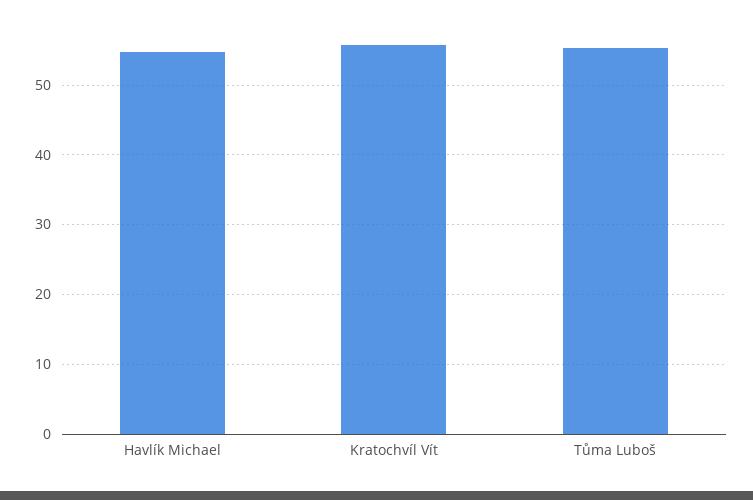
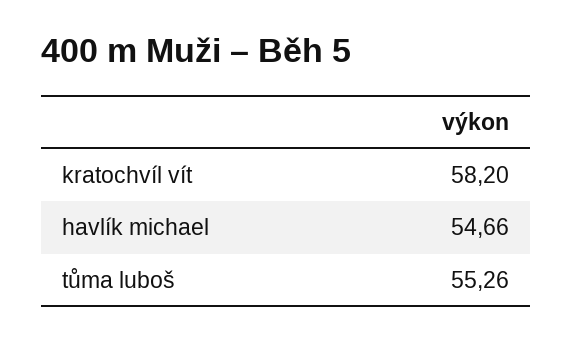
Kratochvíl Vít: 56 -> 58.2

